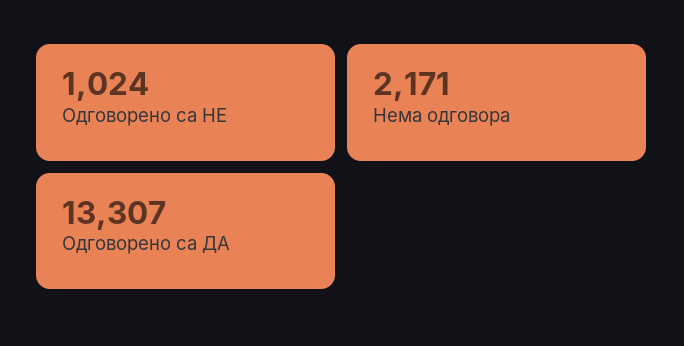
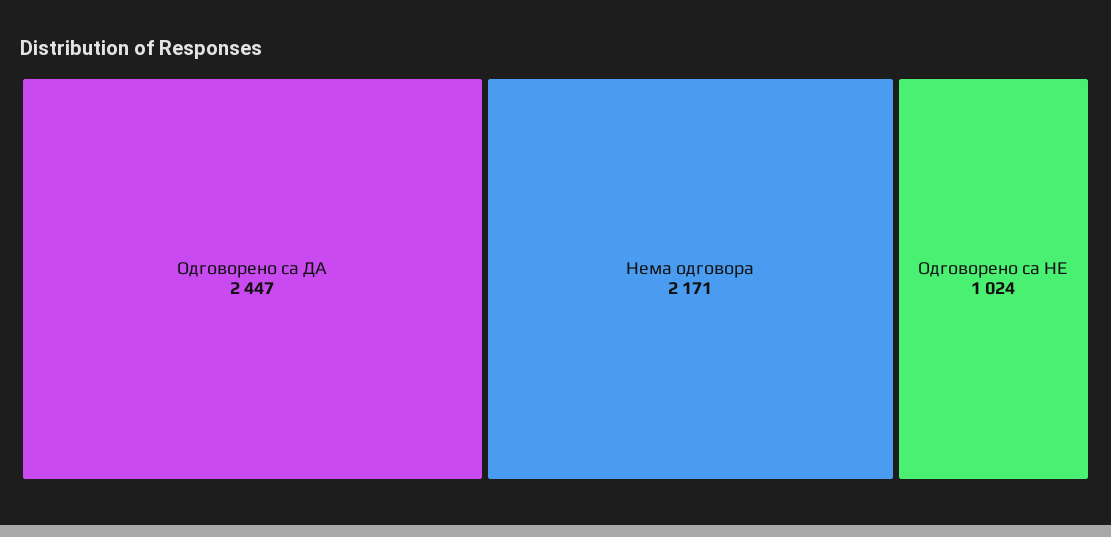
Одговорено са ДА: 13307 -> 2447

